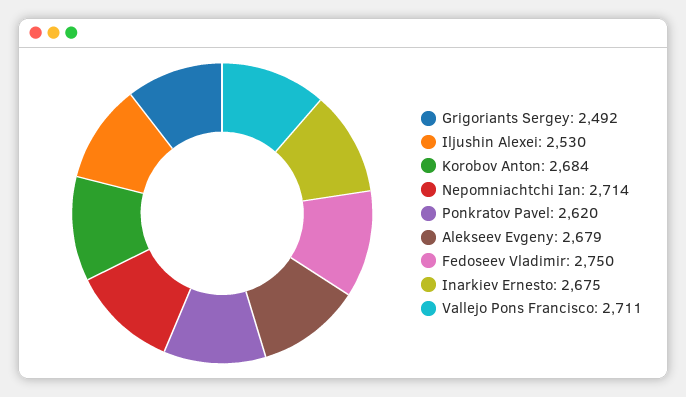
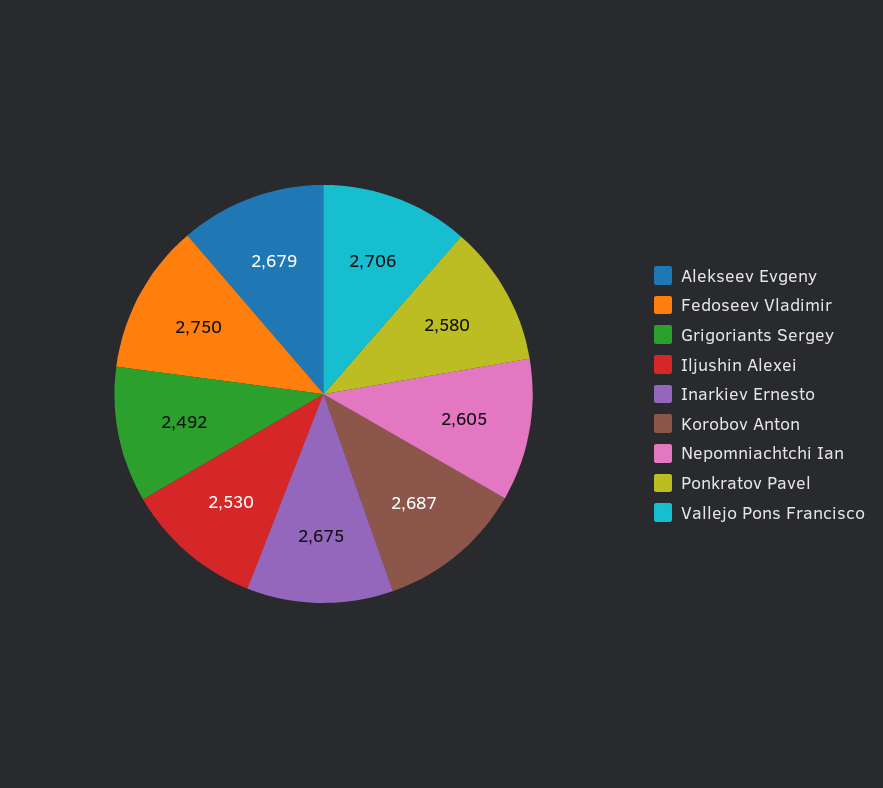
Korobov Anton: 2684 -> 2687
Nepomniachtchi Ian: 2714 -> 2605
Ponkratov Pavel: 2620 -> 2580
Vallejo Pons Francisco: 2711 -> 2706

